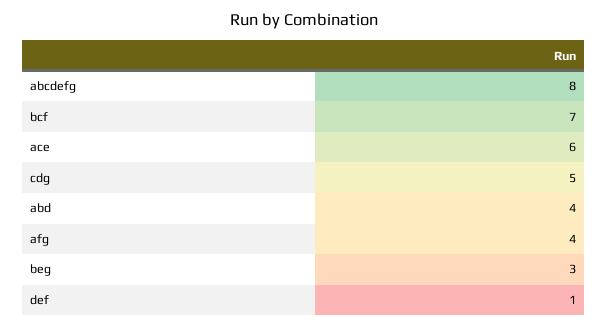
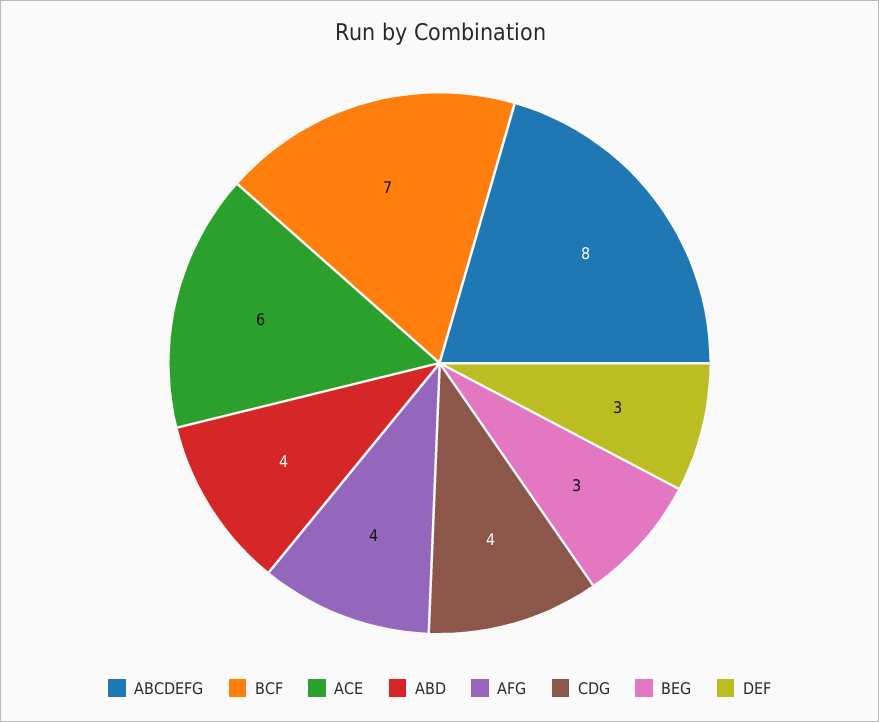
cdg: 5 -> 4
def: 1 -> 3

